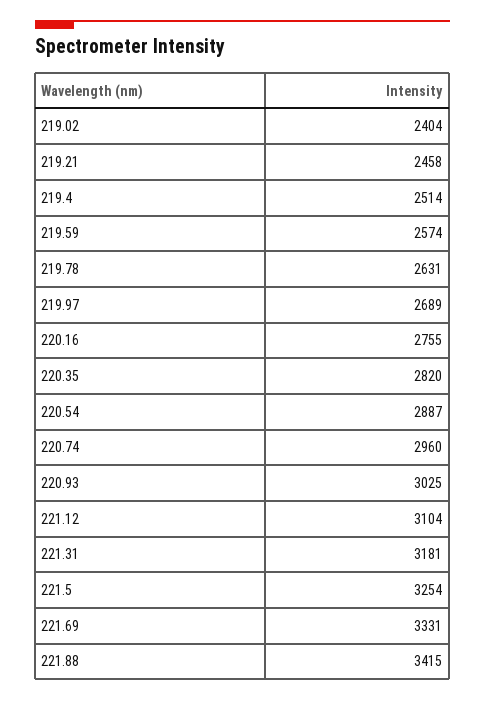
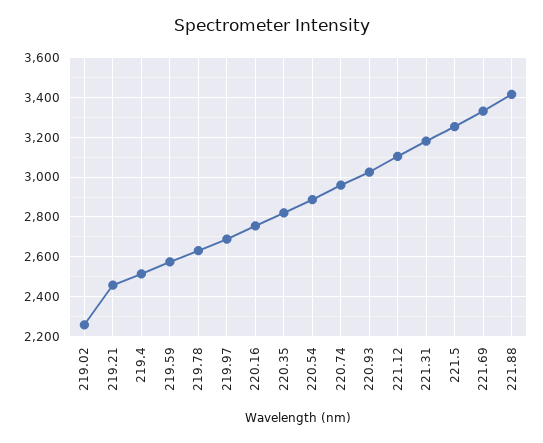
219.02: 2404 -> 2250

